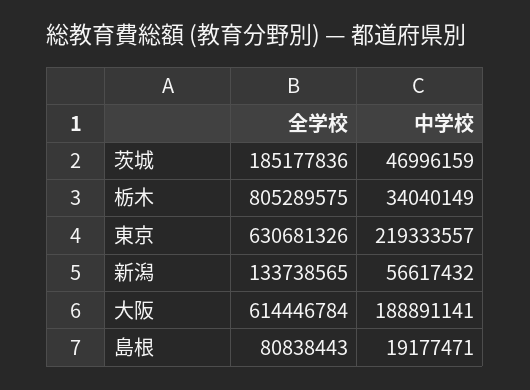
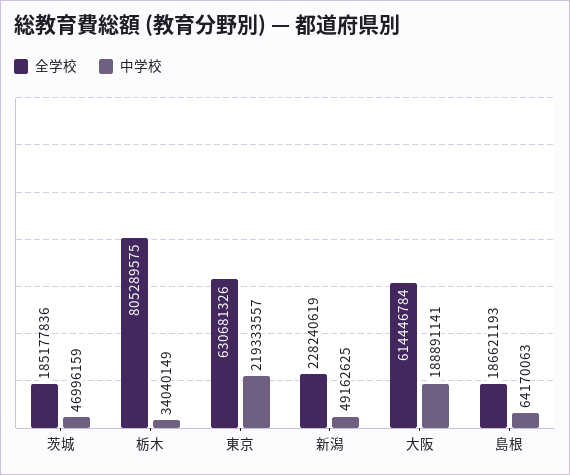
全学校, 新潟: 133738565 -> 228240619
中学校, 新潟: 56617432 -> 49162625
全学校, 島根: 80838443 -> 186621193
中学校, 島根: 19177471 -> 64170063

